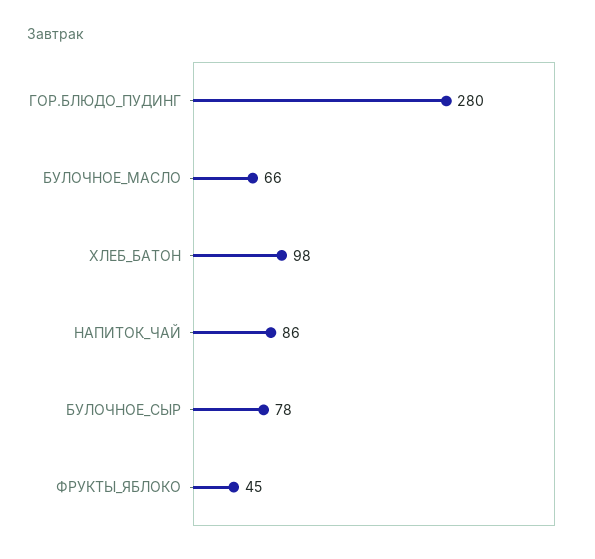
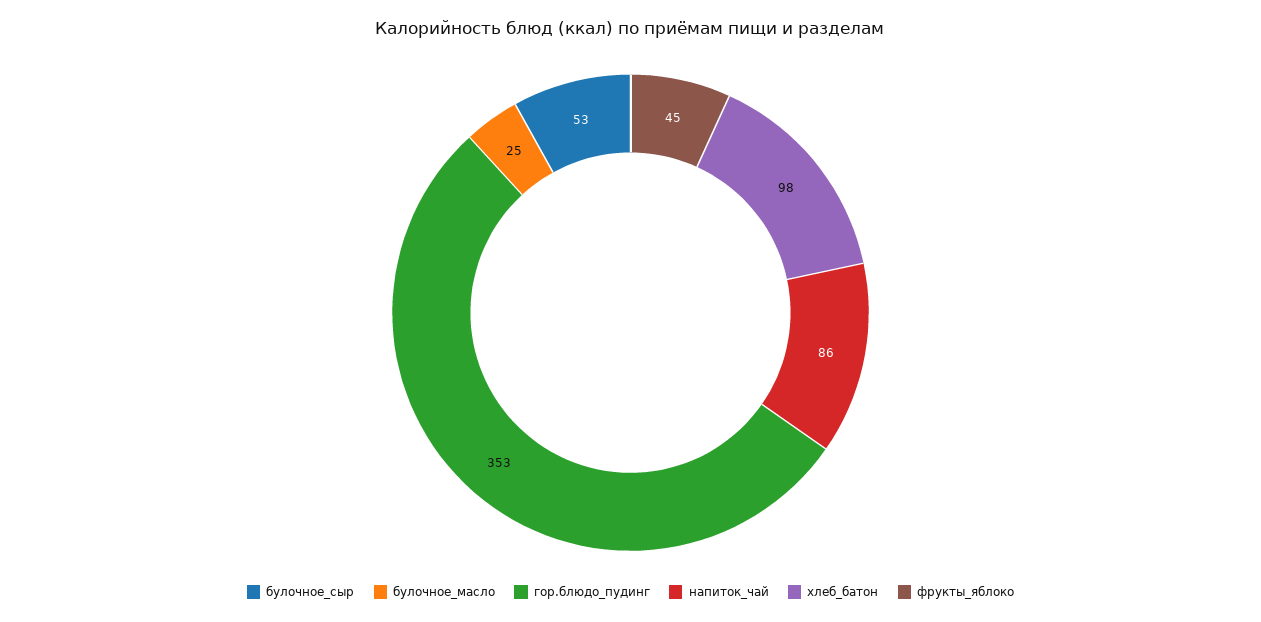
ГОР.БЛЮДО_ПУДИНГ: 280 -> 353
БУЛОЧНОЕ_МАСЛО: 66 -> 25
БУЛОЧНОЕ_СЫР: 78 -> 53

